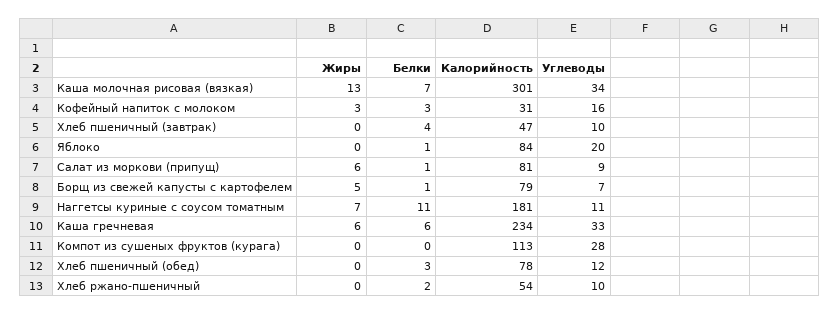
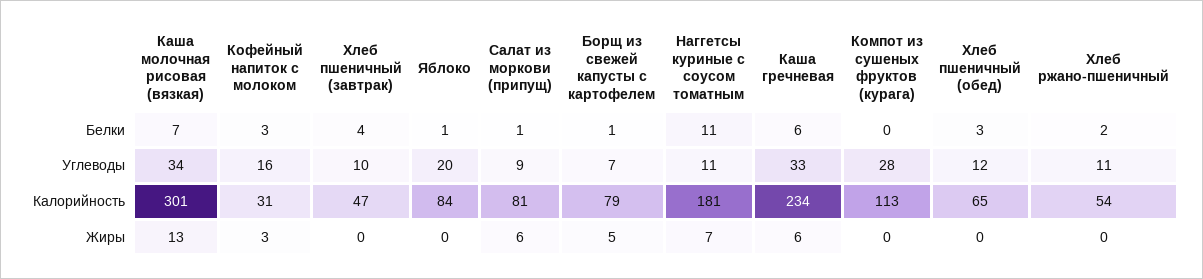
Калорийность, Хлеб пшеничный (обед): 78 -> 65
Углеводы, Хлеб ржано-пшеничный: 10 -> 11

